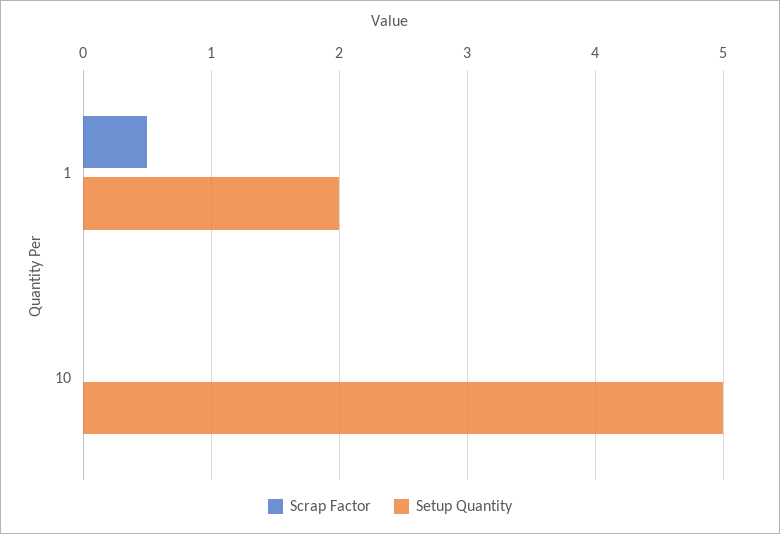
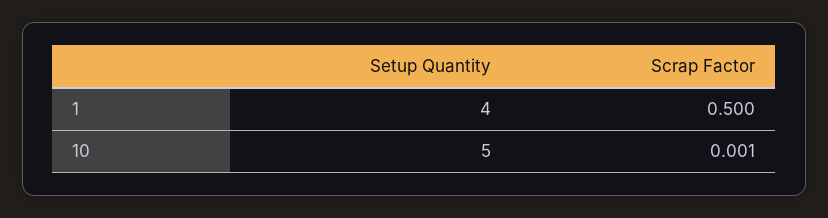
Setup Quantity, 1: 2 -> 4

